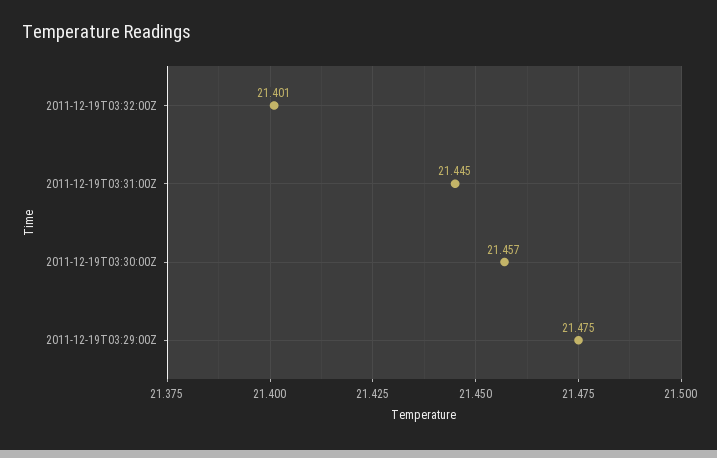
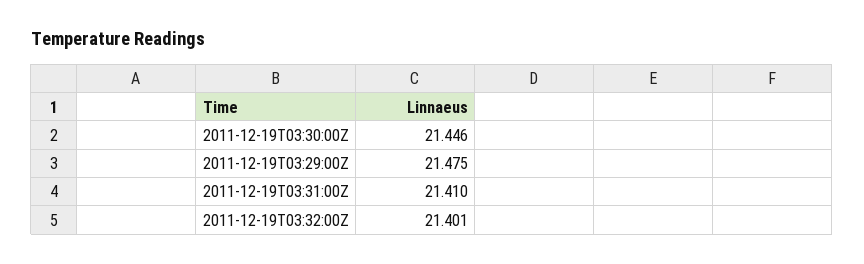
2011-12-19T03:31:00Z: 21.445 -> 21.41
2011-12-19T03:30:00Z: 21.457 -> 21.446

